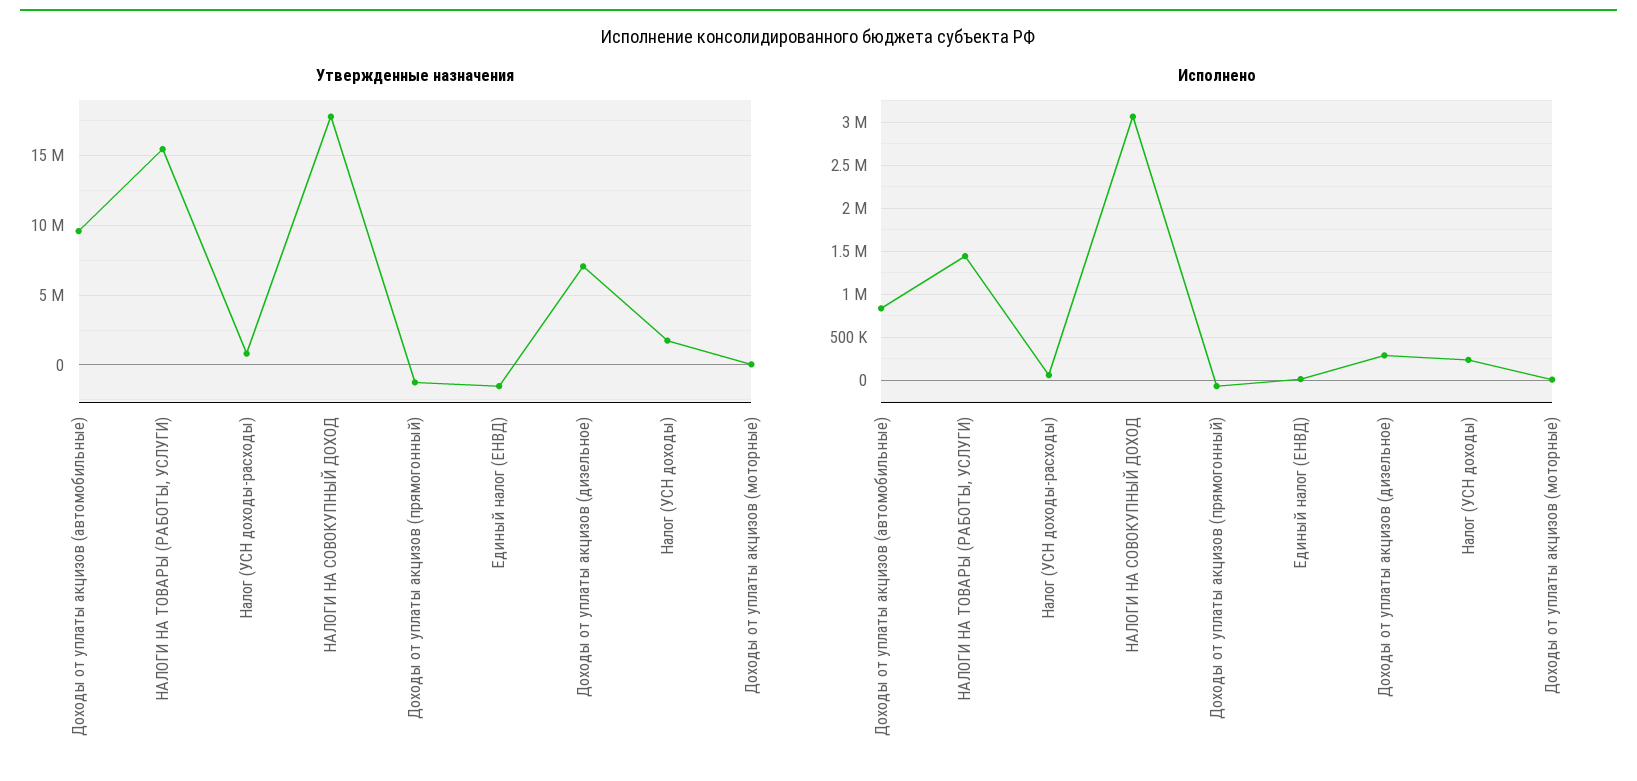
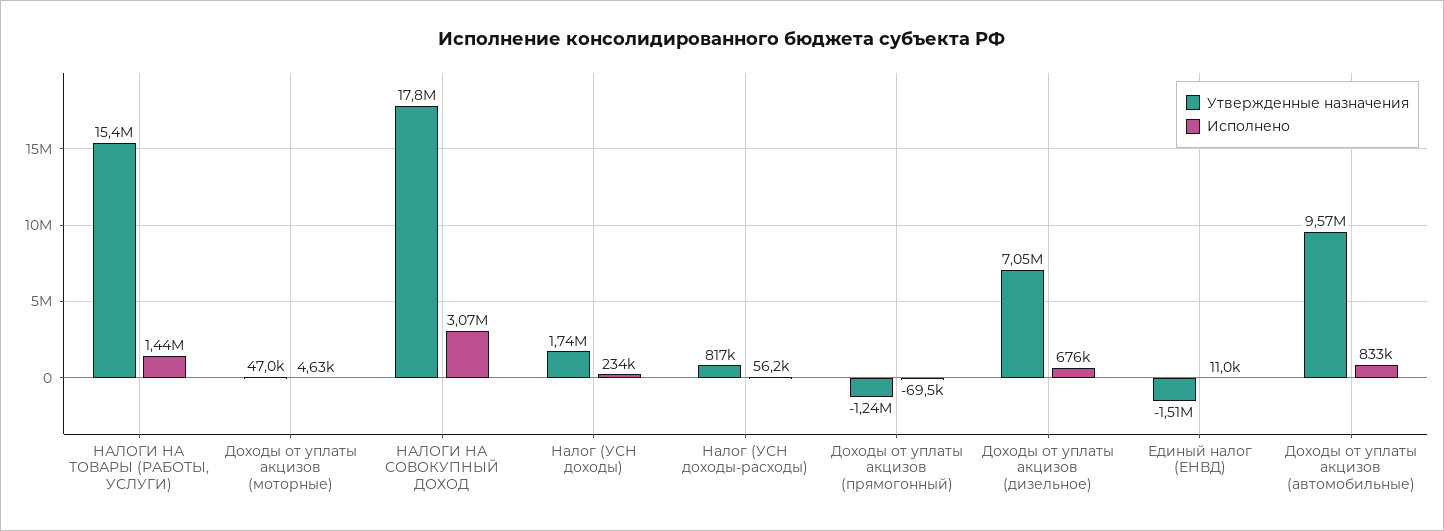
Исполнено, Доходы от уплаты акцизов (дизельное): 300000 -> 676000

